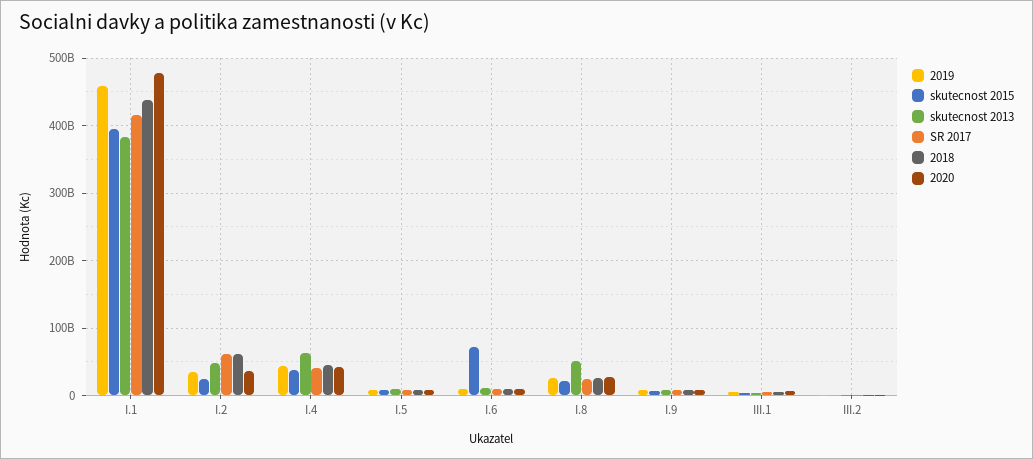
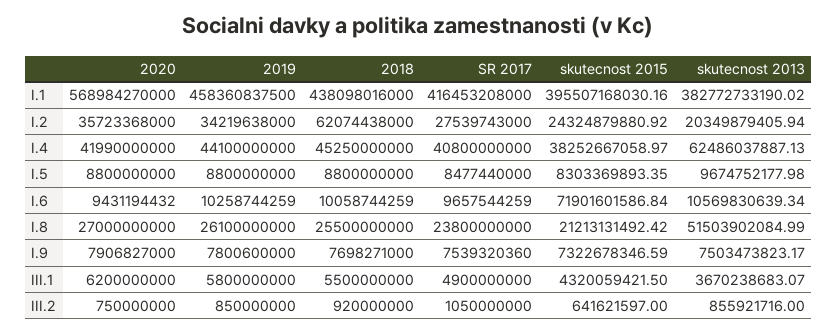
2020, I.1: 480000000000 -> 568984270000
skutecnost 2013, I.2: 50000000000 -> 20349879405.94
SR 2017, I.2: 60000000000 -> 27539743000

